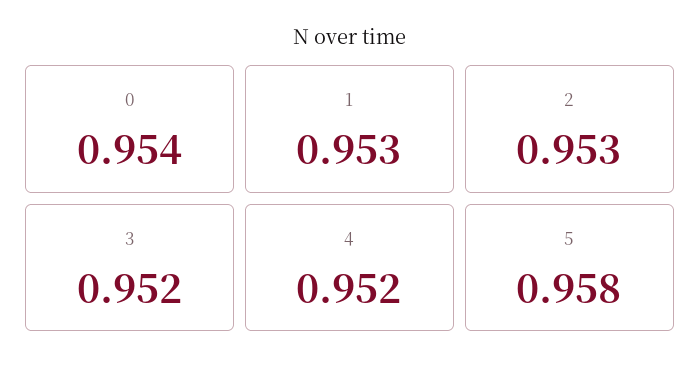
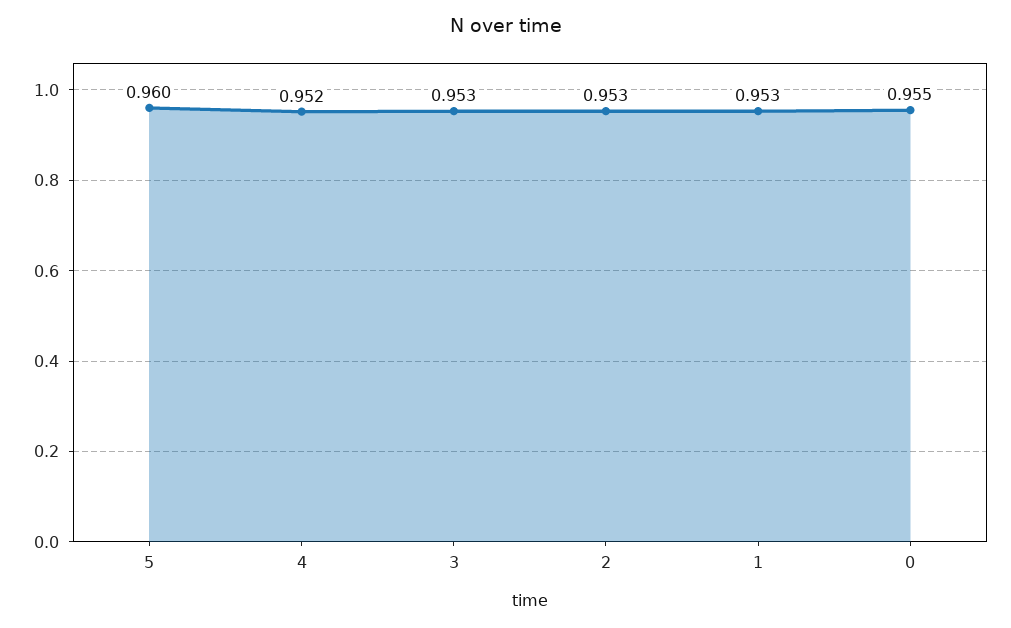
0: 0.954 -> 0.955
3: 0.952 -> 0.953
5: 0.958 -> 0.96

